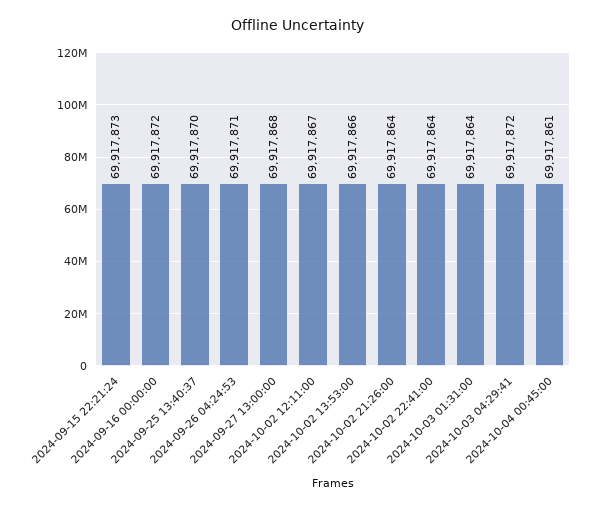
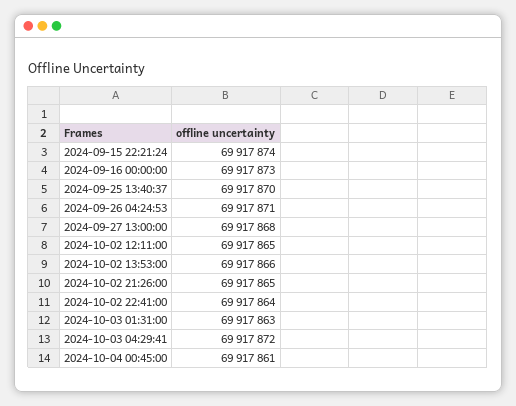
2024-09-15 22:21:24: 69917873 -> 69917874
2024-09-16 00:00:00: 69917872 -> 69917873
2024-10-02 12:11:00: 69917867 -> 69917865
2024-10-02 21:26:00: 69917864 -> 69917865
2024-10-03 01:31:00: 69917864 -> 69917863

